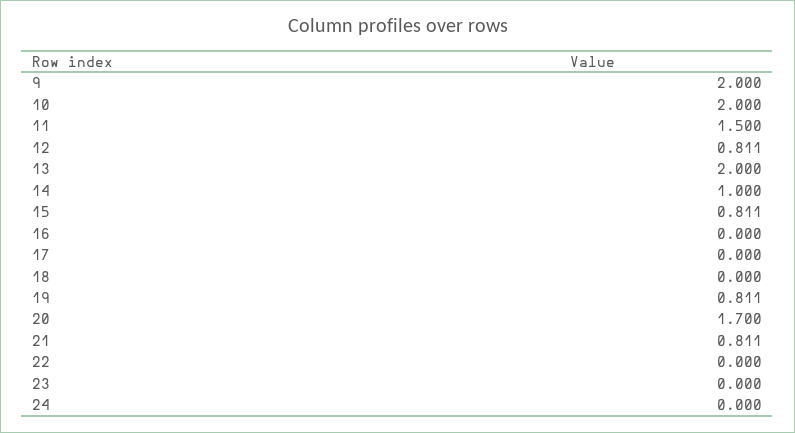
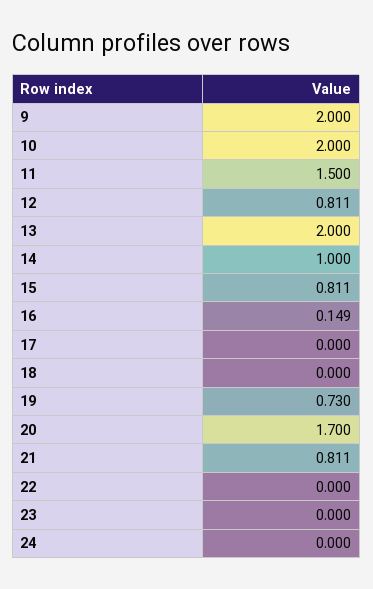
16: 0 -> 0.149
19: 0.811 -> 0.73

